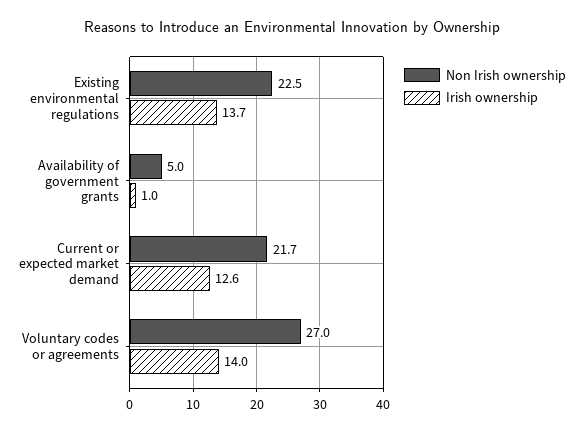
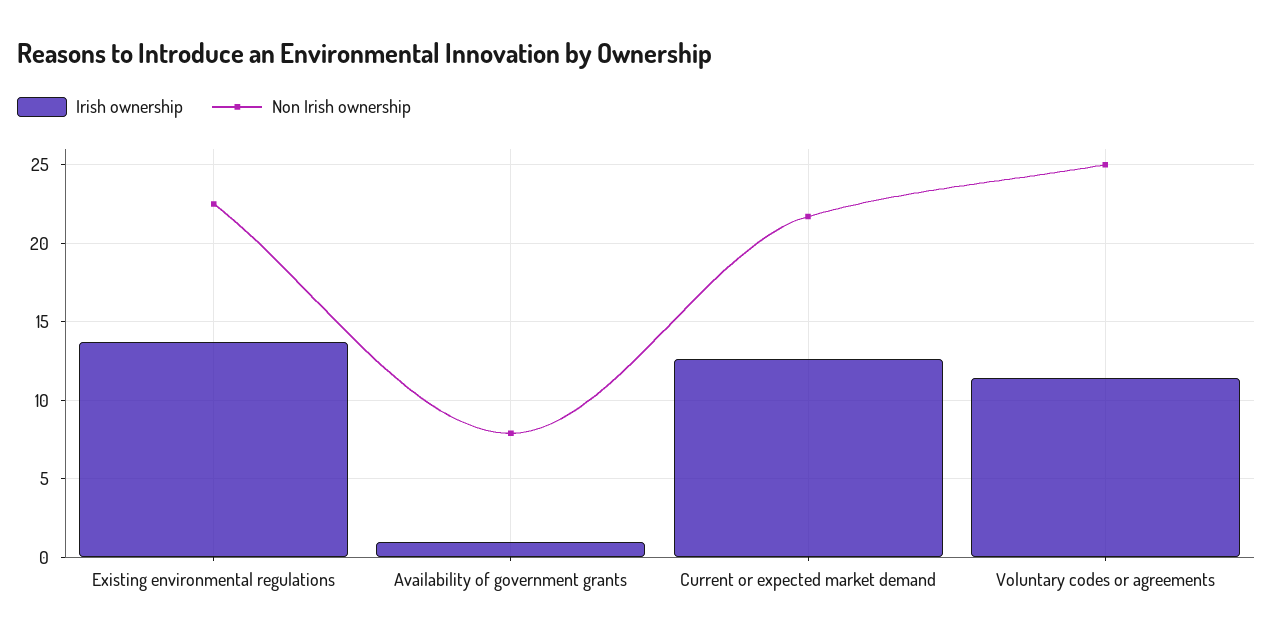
Non Irish ownership, Availability of government grants: 5 -> 8
Non Irish ownership, Voluntary codes or agreements: 27 -> 25
Irish ownership, Voluntary codes or agreements: 14 -> 11.5

